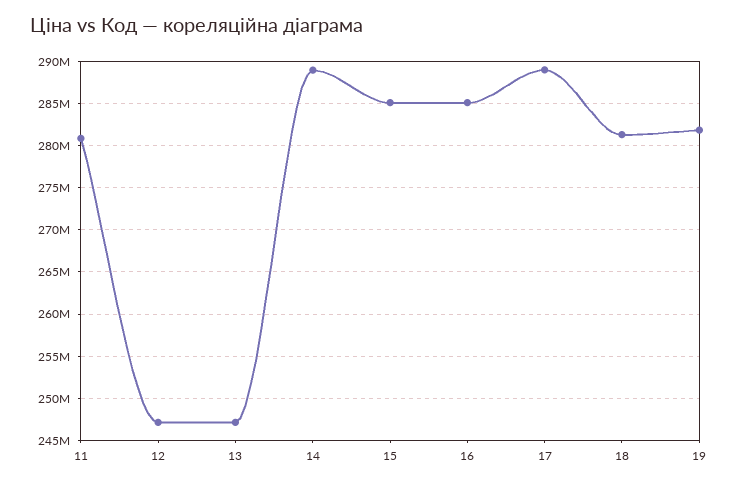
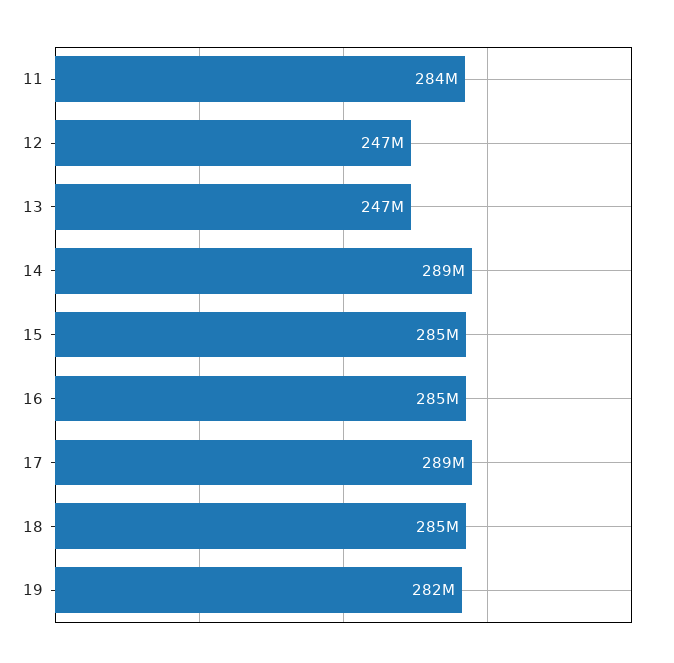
11: 281000000 -> 284000000
18: 281000000 -> 285000000

